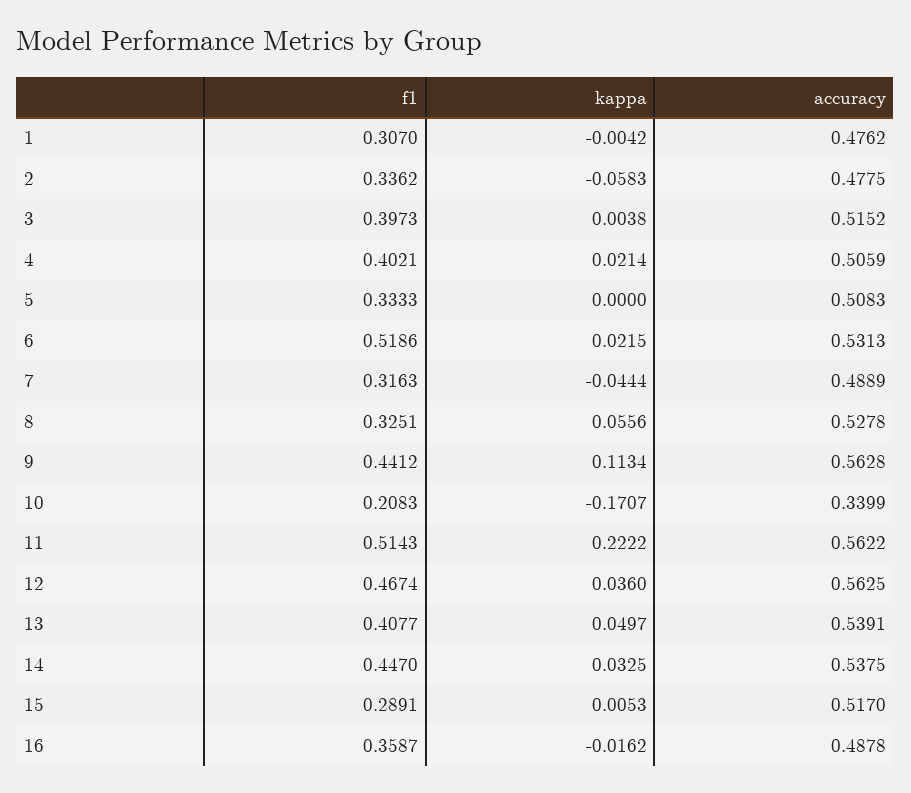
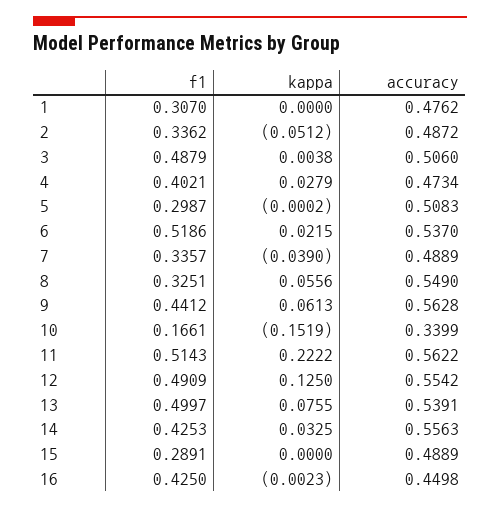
kappa, 1: -0.0042 -> 0
kappa, 2: -0.0583 -> -0.0512
accuracy, 2: 0.4775 -> 0.4872
f1, 3: 0.3973 -> 0.4879
accuracy, 3: 0.5152 -> 0.506
kappa, 4: 0.0214 -> 0.0279
accuracy, 4: 0.5059 -> 0.4734
f1, 5: 0.3333 -> 0.2987
kappa, 5: 0 -> -0.0002
accuracy, 6: 0.5313 -> 0.537
f1, 7: 0.3163 -> 0.3357
kappa, 7: -0.0444 -> -0.039
accuracy, 8: 0.5278 -> 0.549
kappa, 9: 0.1134 -> 0.0613
f1, 10: 0.2083 -> 0.1661
kappa, 10: -0.1707 -> -0.1519
f1, 12: 0.4674 -> 0.4909
kappa, 12: 0.036 -> 0.125
accuracy, 12: 0.5625 -> 0.5542
f1, 13: 0.4077 -> 0.4997
kappa, 13: 0.0497 -> 0.0755
f1, 14: 0.447 -> 0.4253
accuracy, 14: 0.5375 -> 0.5563
kappa, 15: 0.0053 -> 0
accuracy, 15: 0.517 -> 0.4889
f1, 16: 0.3587 -> 0.425
kappa, 16: -0.0162 -> -0.0023
accuracy, 16: 0.4878 -> 0.4498

